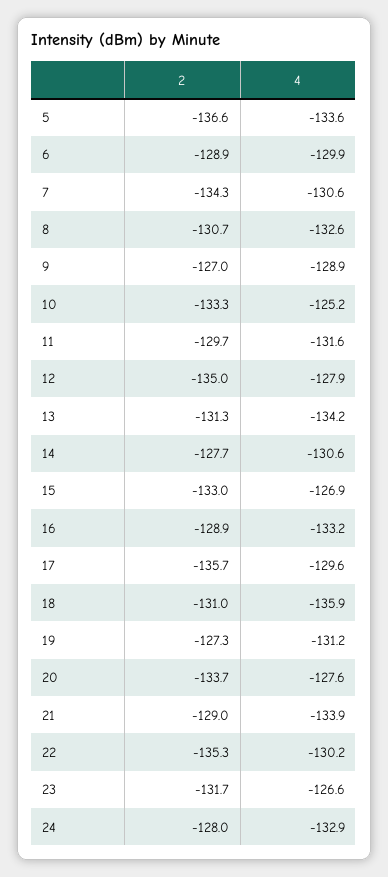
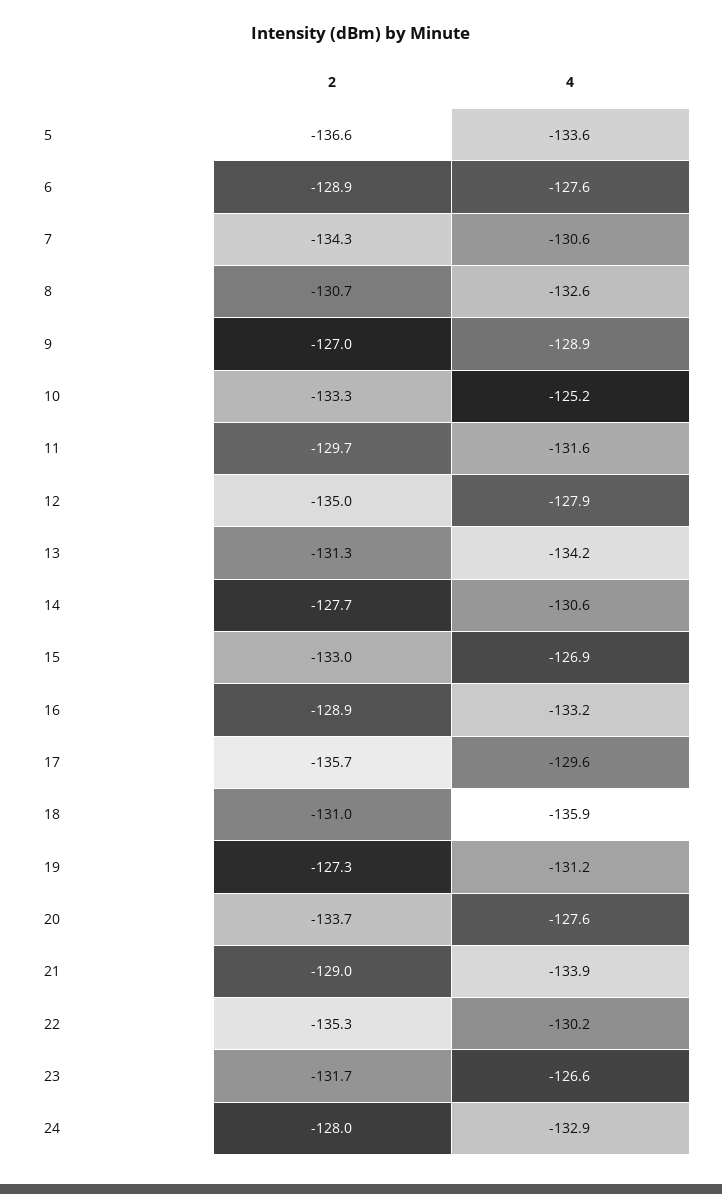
4, 6: -129.9 -> -127.6

